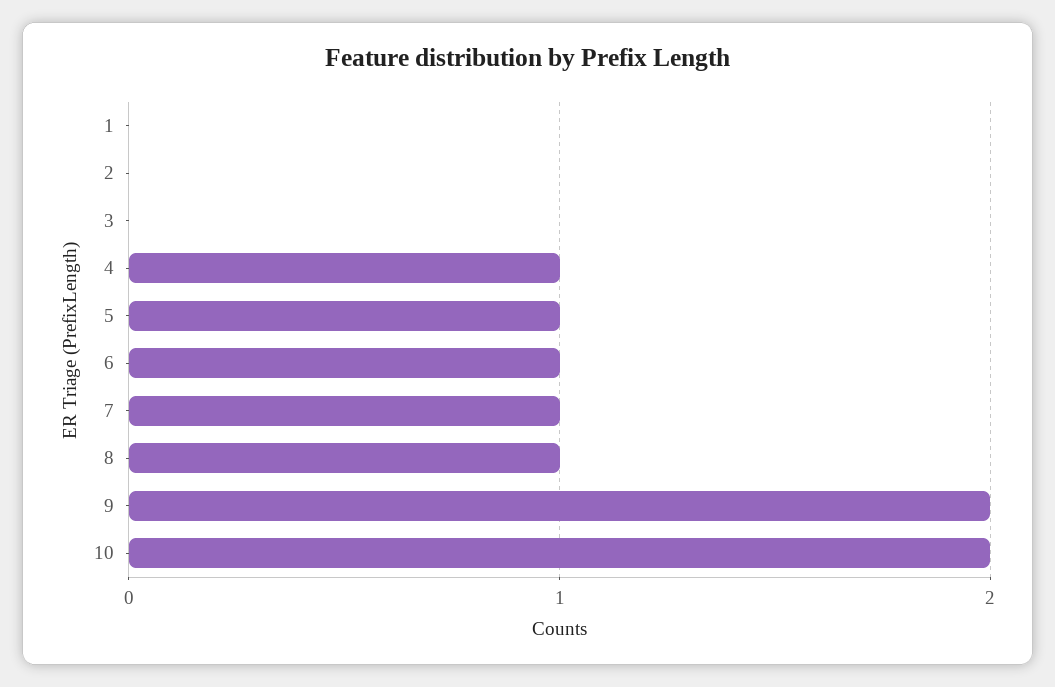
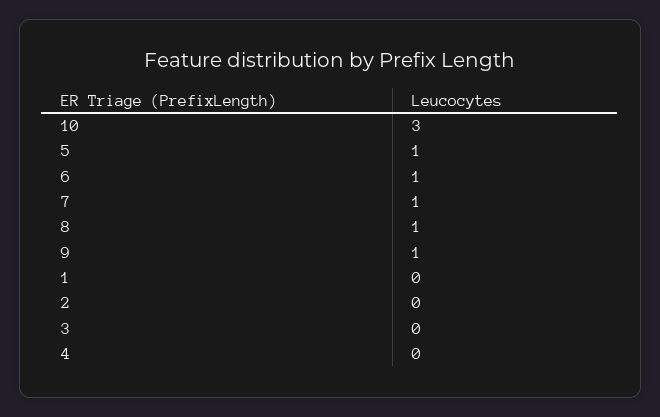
4: 1 -> 0
9: 2 -> 1
10: 2 -> 3

